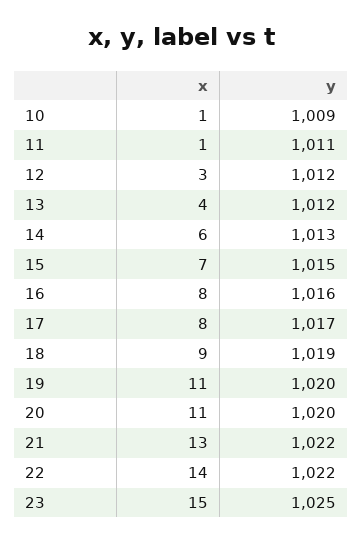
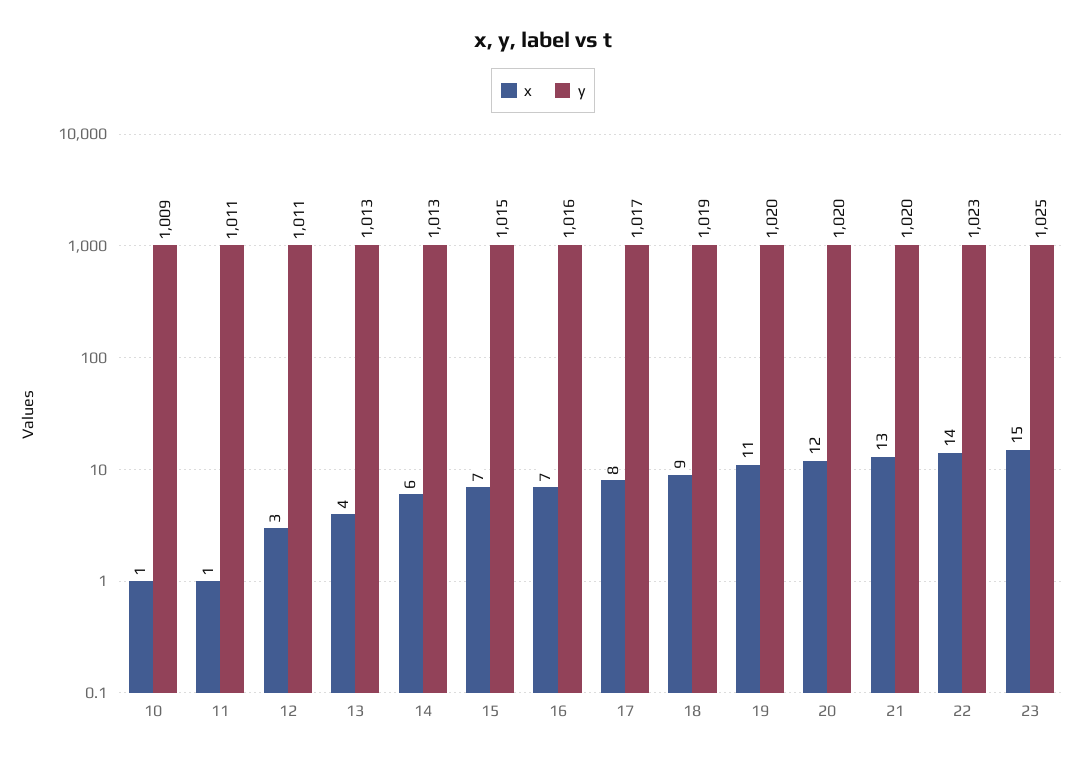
y, 12: 1012 -> 1011
y, 13: 1012 -> 1013
x, 16: 8 -> 7
x, 20: 11 -> 12
y, 21: 1022 -> 1020
y, 22: 1022 -> 1023

